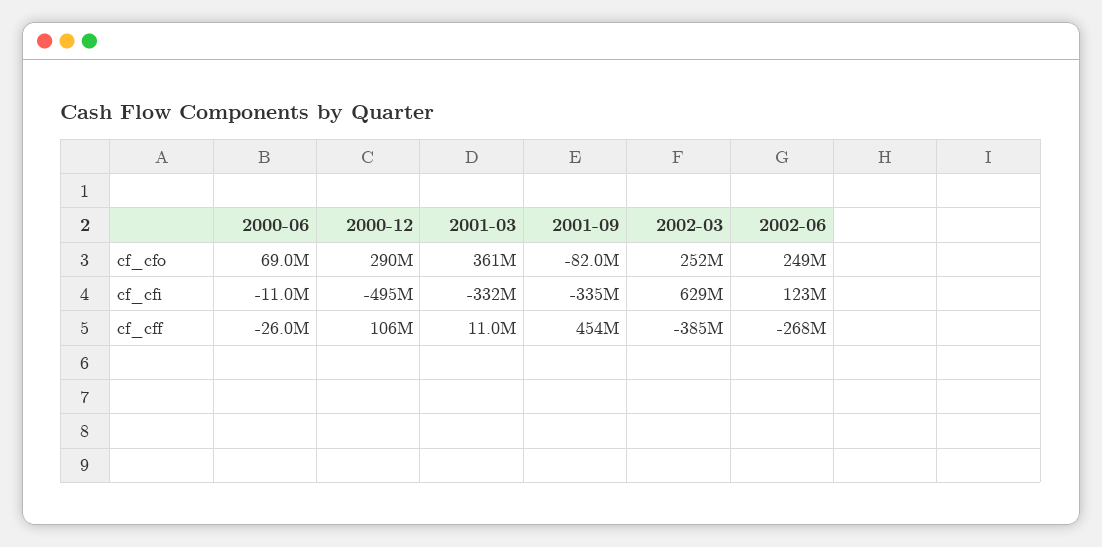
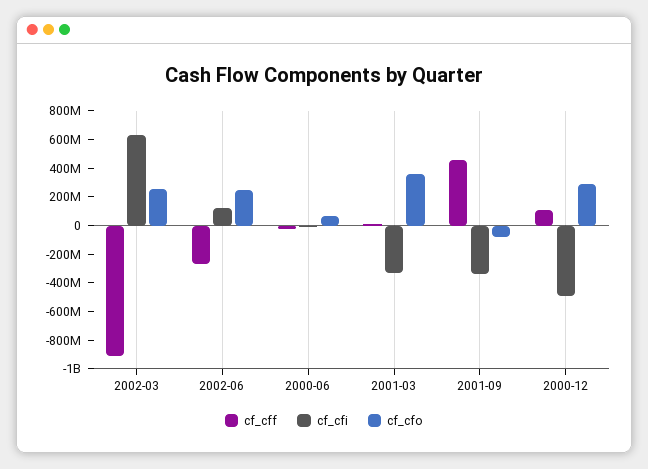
cf_cff, 2002-03: -385000000 -> -900000000

